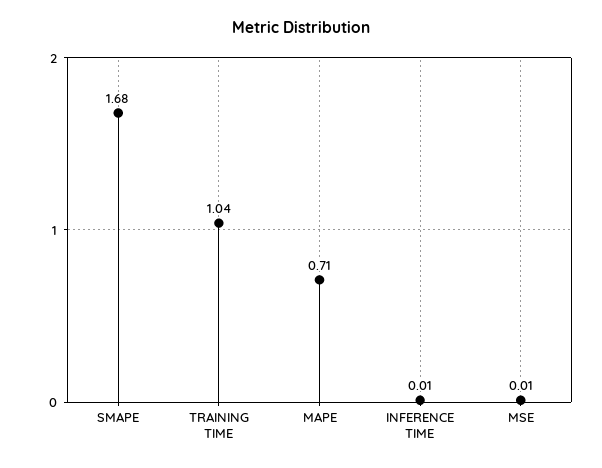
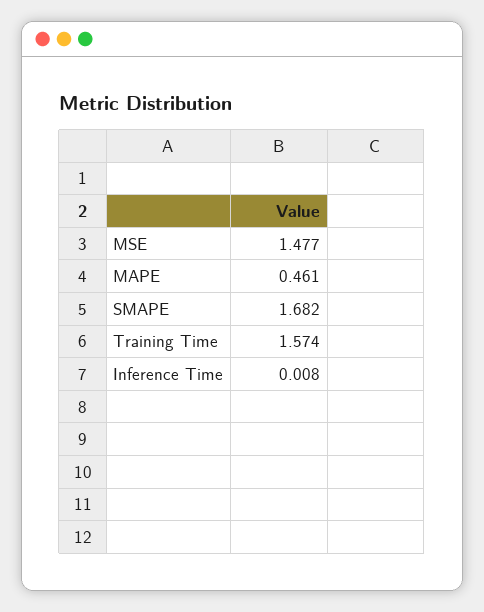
TRAINING TIME: 1.04 -> 1.574
MAPE: 0.71 -> 0.461
MSE: 0.01 -> 1.477

